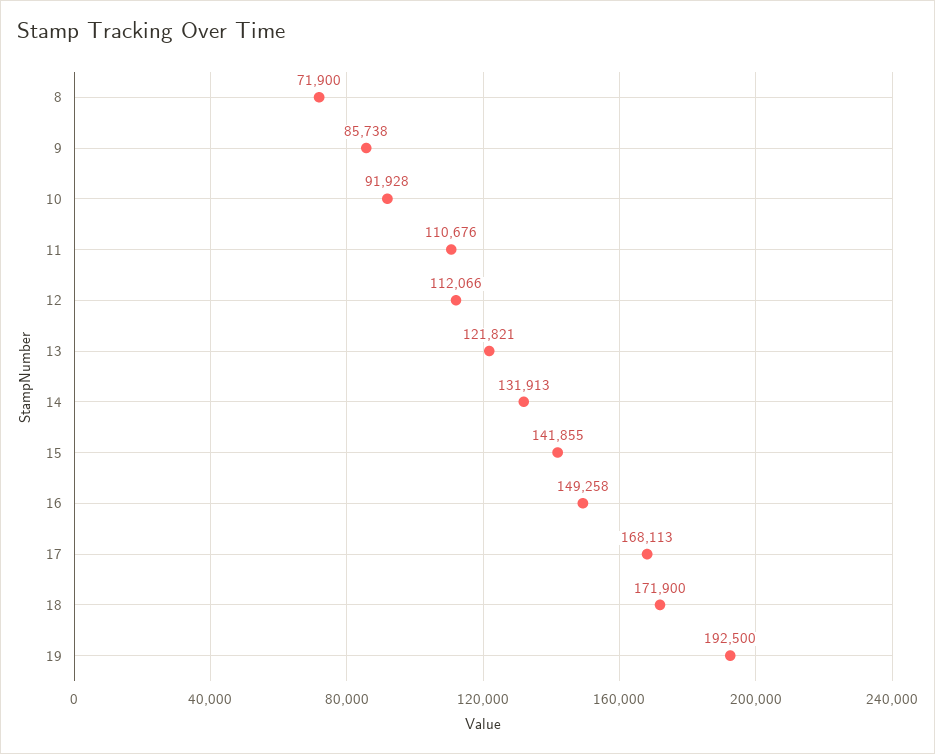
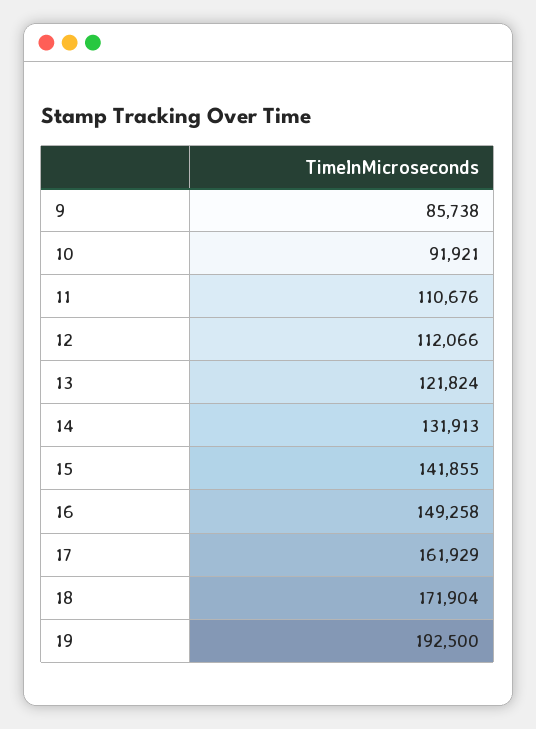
8: 71900 -> none
10: 91928 -> 91921
13: 121821 -> 121824
17: 168113 -> 161929
18: 171900 -> 171904

